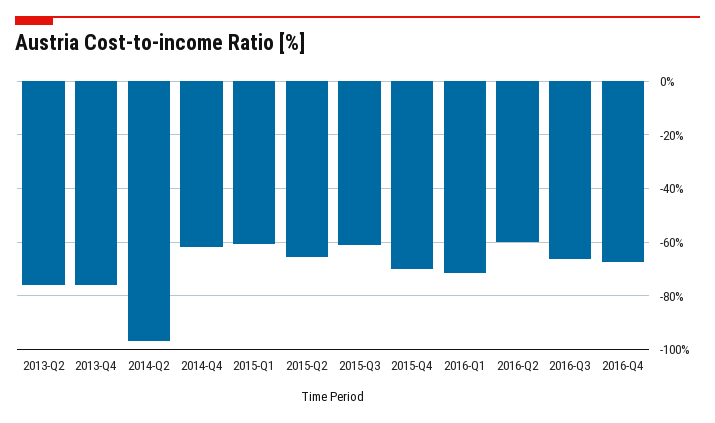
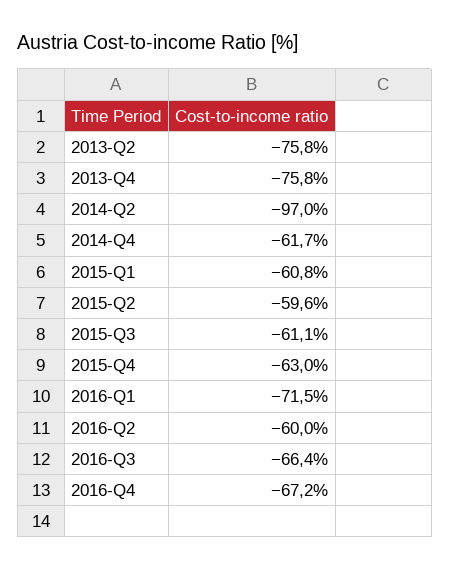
2015-Q2: -65 -> -59.6
2015-Q4: -70 -> -63

